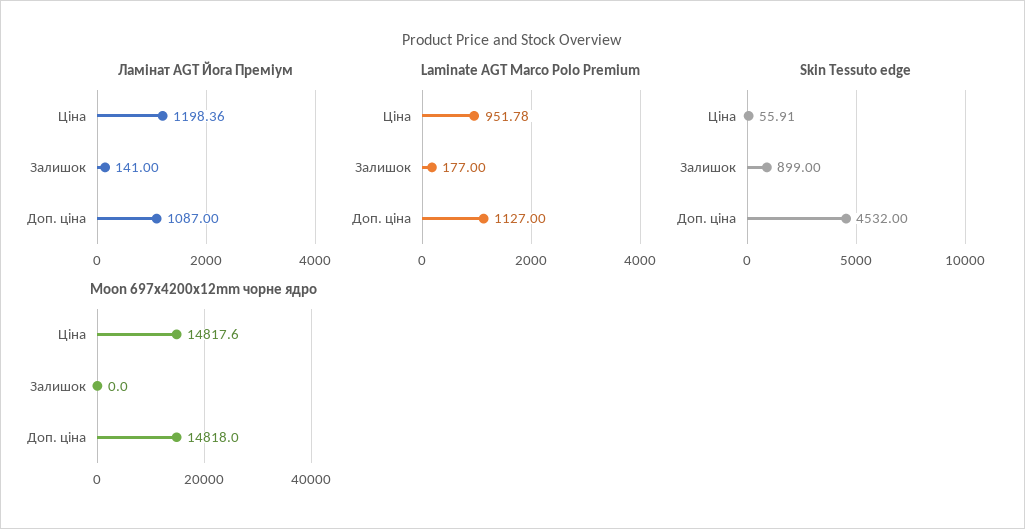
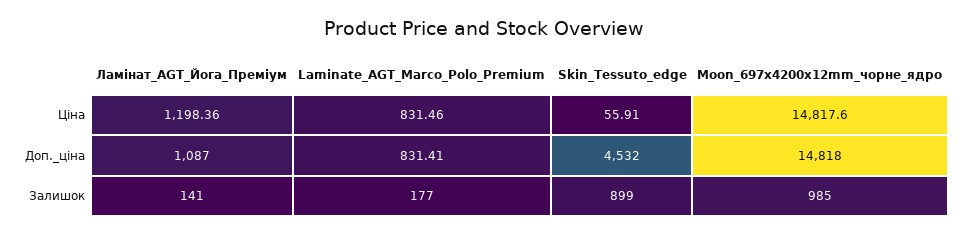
Laminate AGT Marco Polo Premium, Ціна: 951.78 -> 831.46
Laminate AGT Marco Polo Premium, Доп. ціна: 1127 -> 831.41
Moon 697x4200x12mm чорне ядро, Залишок: 0 -> 985

